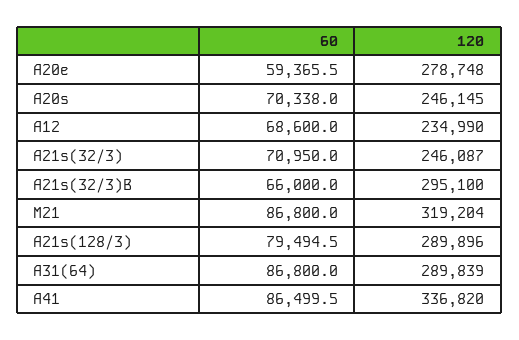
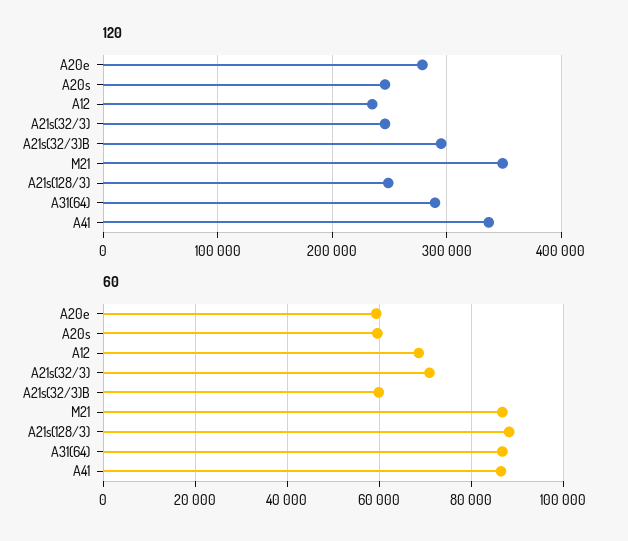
60, A20s: 70338 -> 60000
60, A21s(32/3)B: 66000 -> 60000
120, M21: 319204 -> 350000
60, A21s(128/3): 79494.5 -> 88000
120, A21s(128/3): 289896 -> 250000

